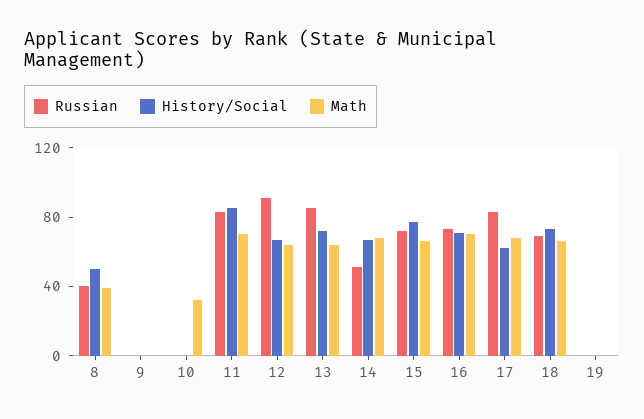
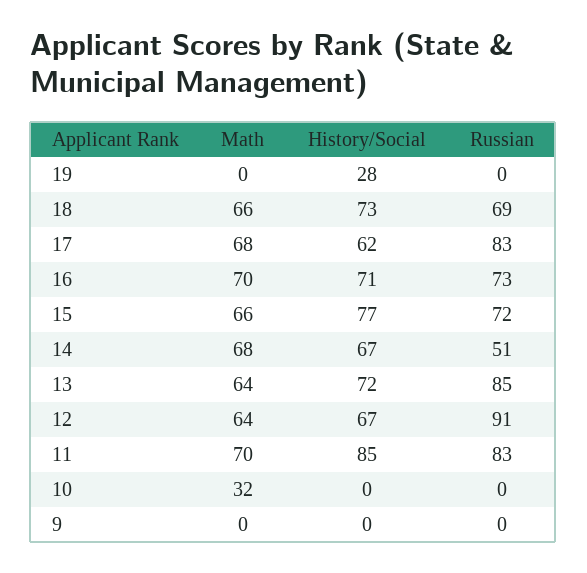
Russian, 8: 40 -> none
History/Social, 8: 50 -> none
Math, 8: 40 -> none
History/Social, 19: 0 -> 28

